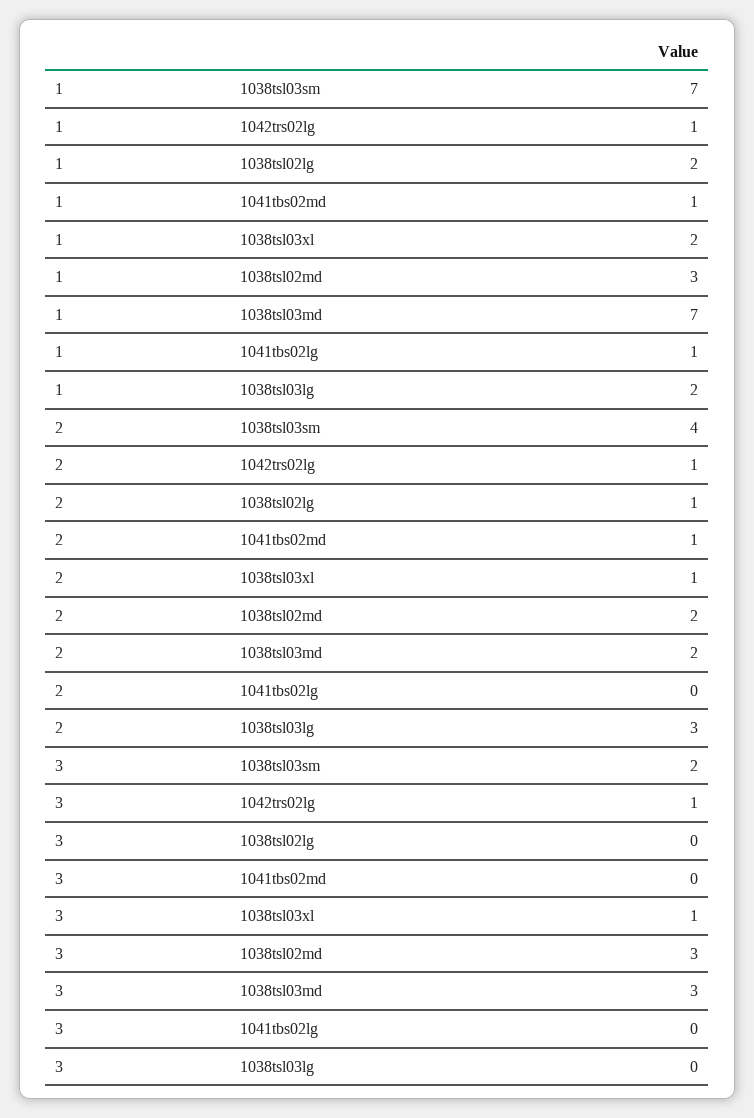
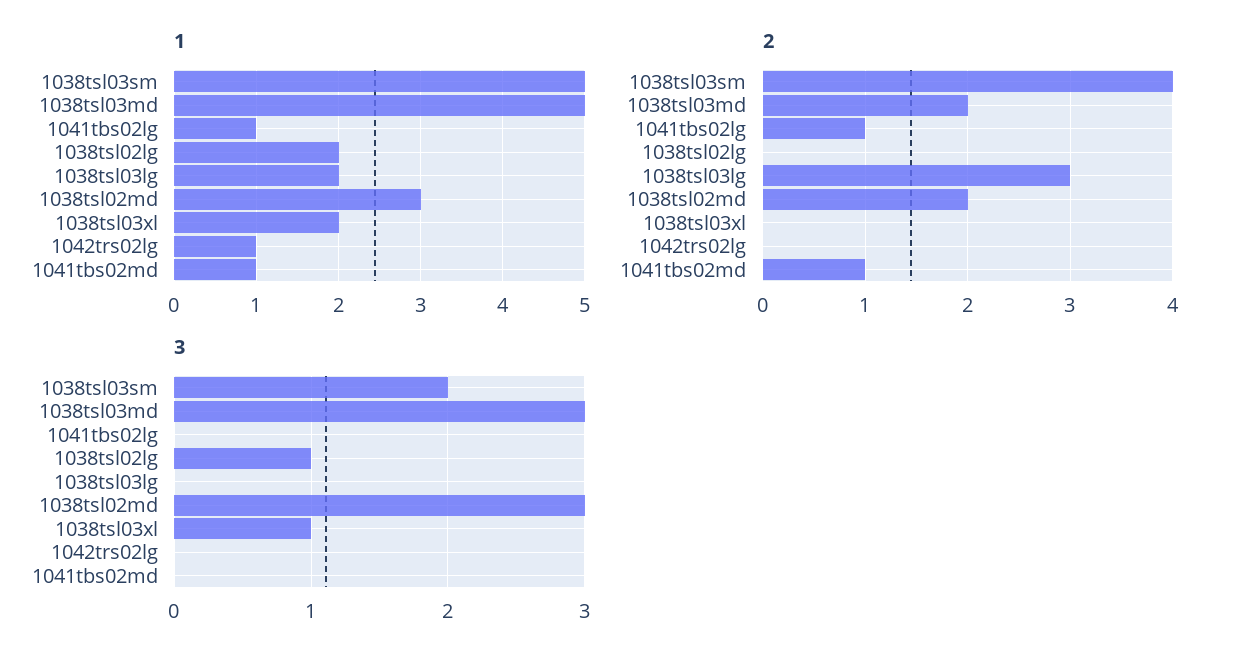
1, 1038tsl03sm: 7 -> 5
1, 1038tsl03md: 7 -> 5
2, 1042trs02lg: 1 -> 0
2, 1038tsl02lg: 1 -> 0
2, 1038tsl03xl: 1 -> 0
2, 1041tbs02lg: 0 -> 1
3, 1042trs02lg: 1 -> 0
3, 1038tsl02lg: 0 -> 1

